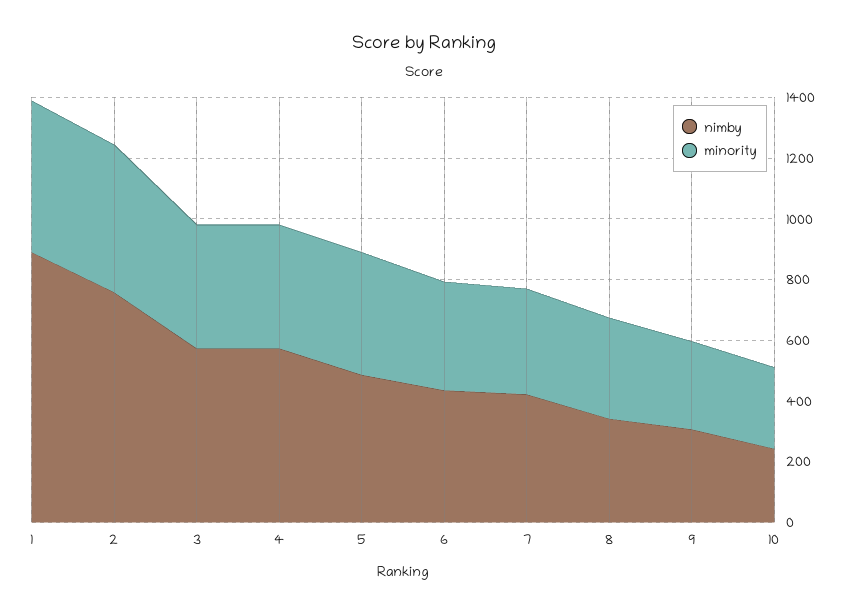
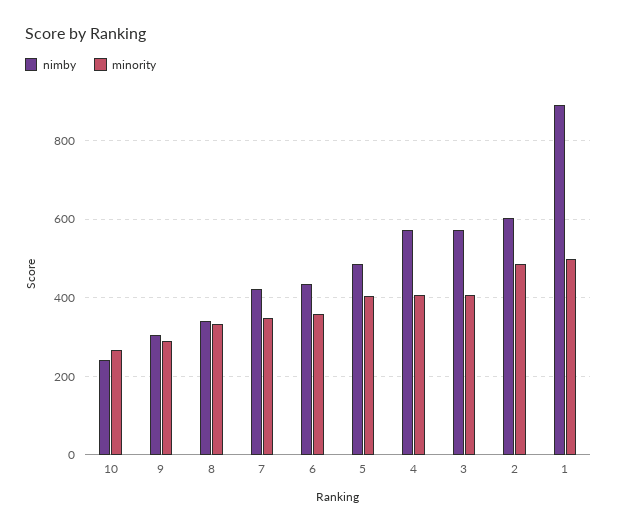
nimby, 2: 750 -> 600

